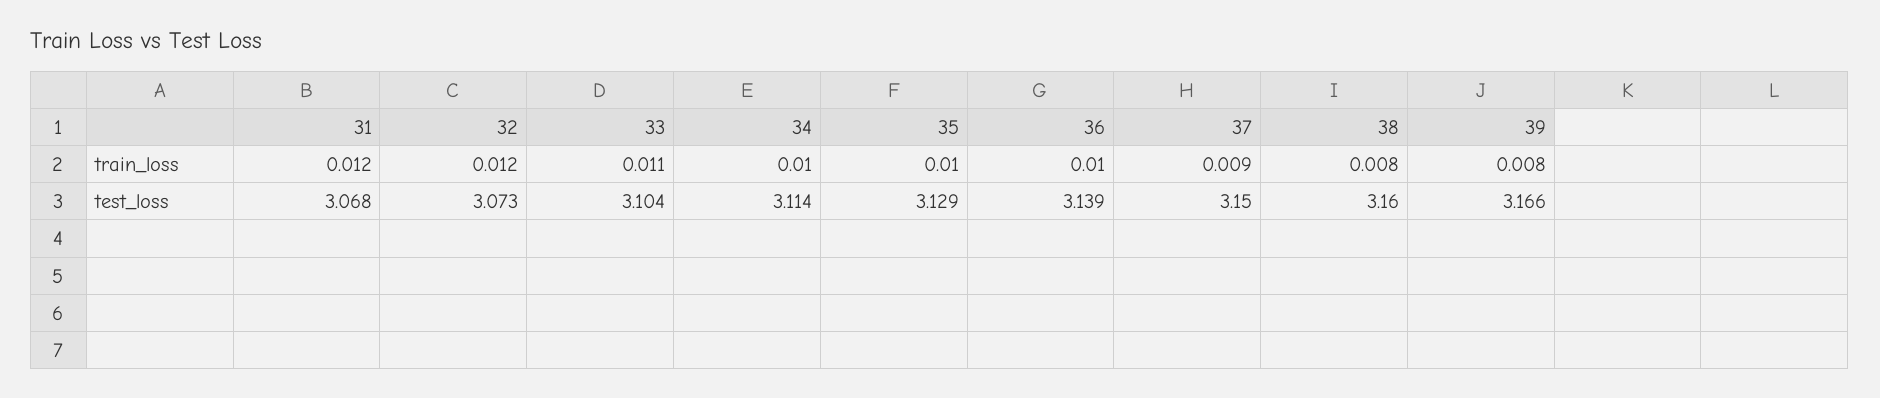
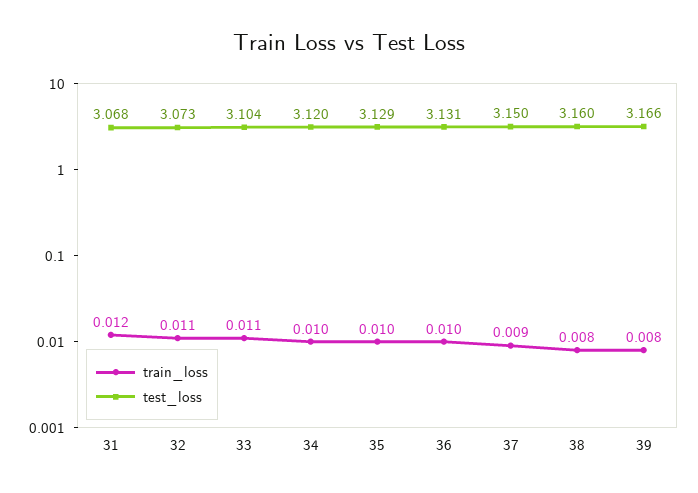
train_loss, 32: 0.012 -> 0.011
test_loss, 34: 3.114 -> 3.12
test_loss, 36: 3.139 -> 3.131

